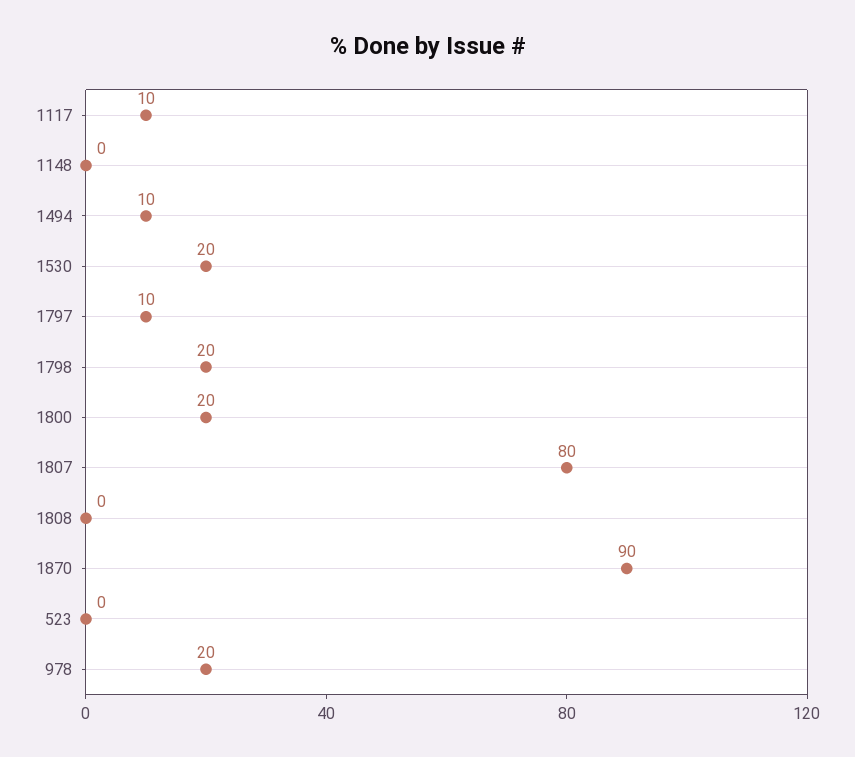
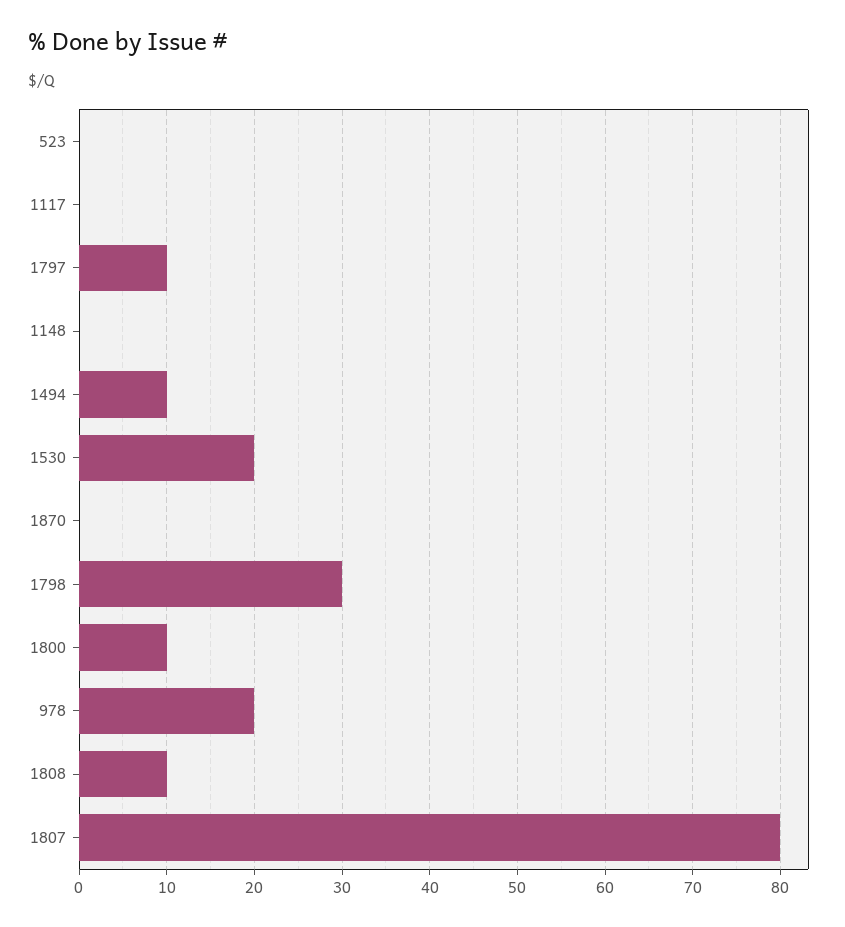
1117: 10 -> 0
1798: 20 -> 30
1800: 20 -> 10
1808: 0 -> 10
1870: 90 -> 0

